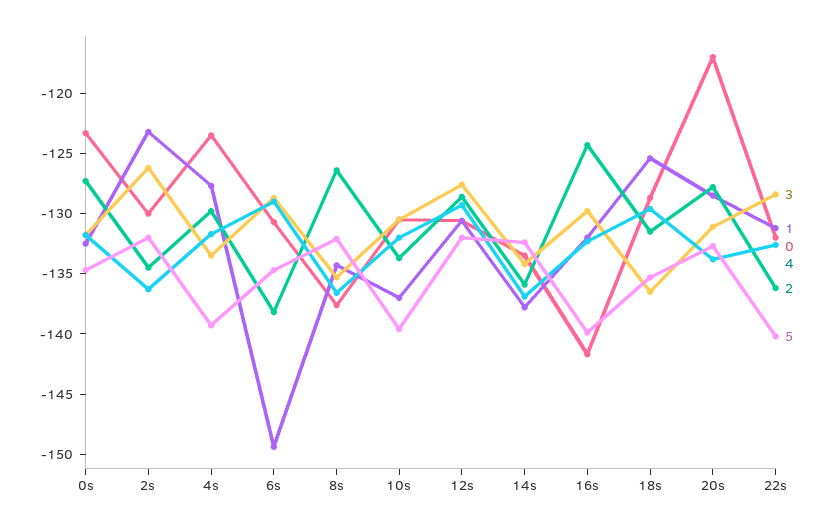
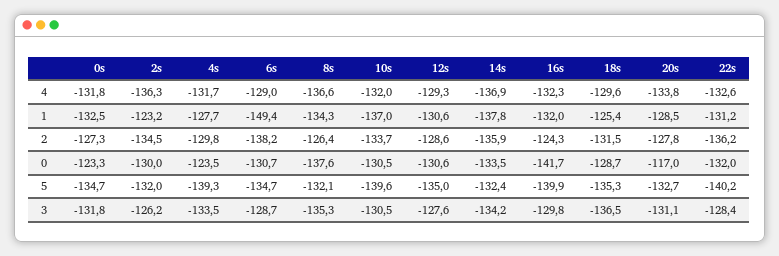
5, 12s: -132 -> -135

